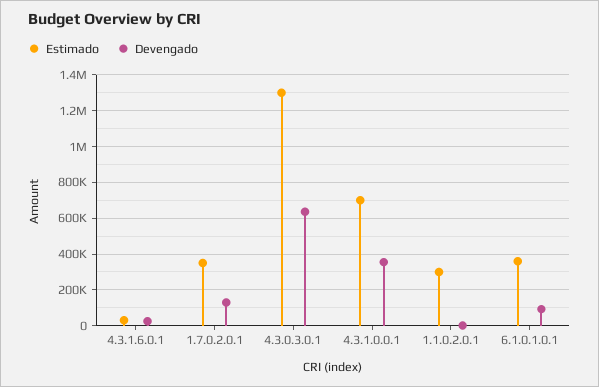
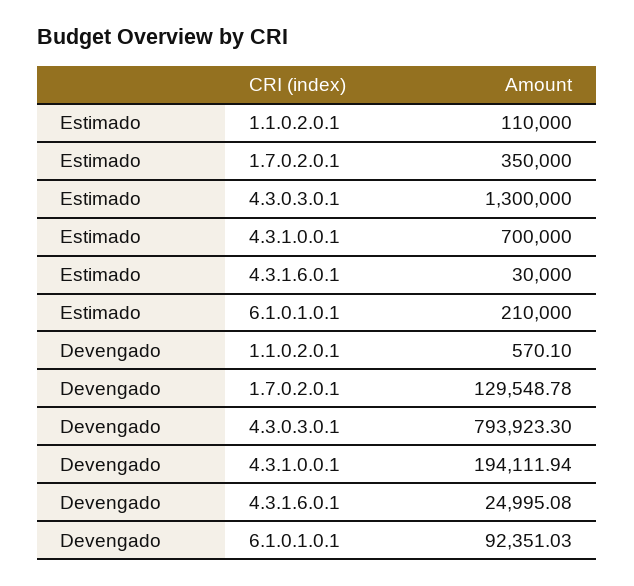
Devengado, 4.3.0.3.0.1: 650000 -> 793923.3
Devengado, 4.3.1.0.0.1: 350000 -> 194111.94
Estimado, 1.1.0.2.0.1: 300000 -> 110000
Estimado, 6.1.0.1.0.1: 350000 -> 210000

